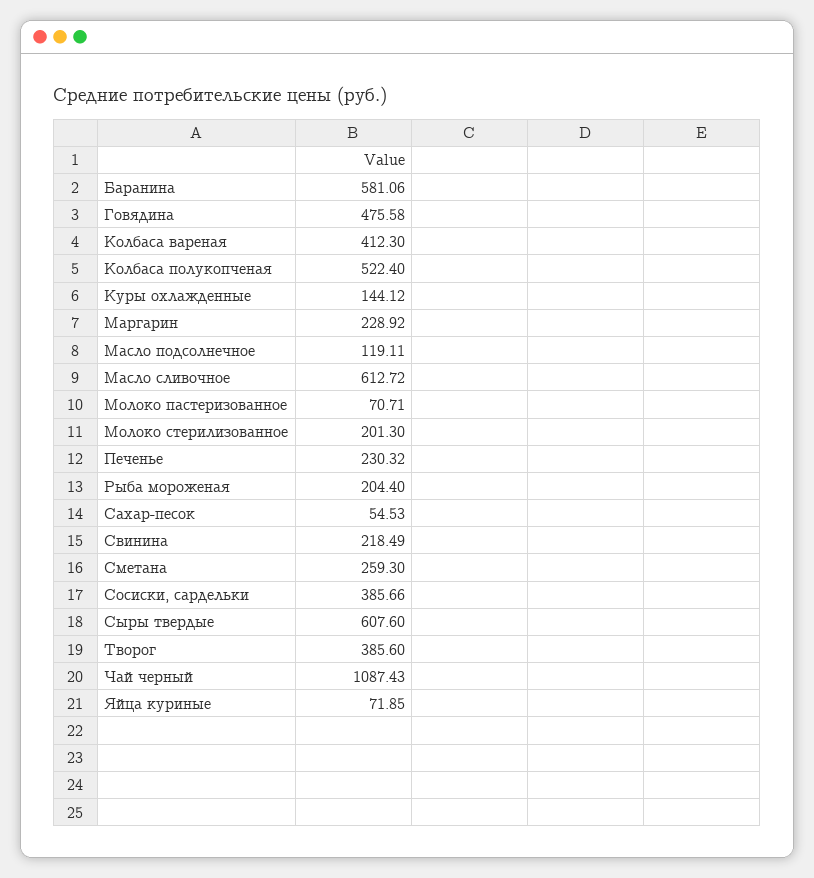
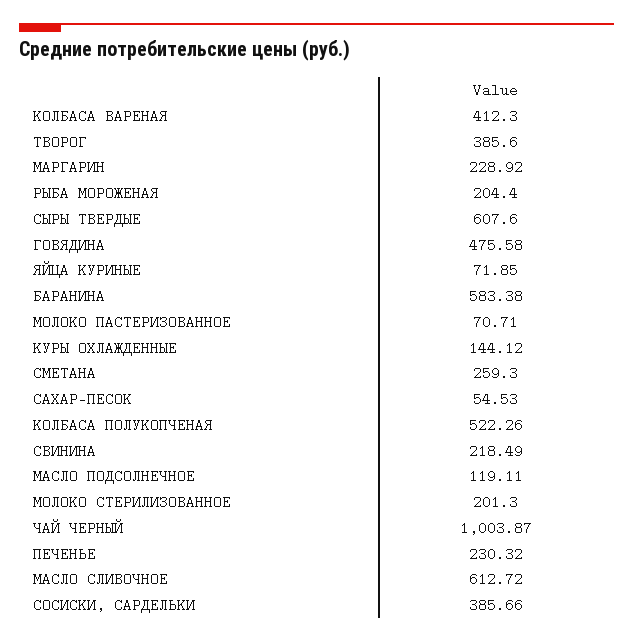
Баранина: 581.06 -> 583.38
Колбаса полукопченая: 522.4 -> 522.26
Чай черный: 1087.43 -> 1003.87

